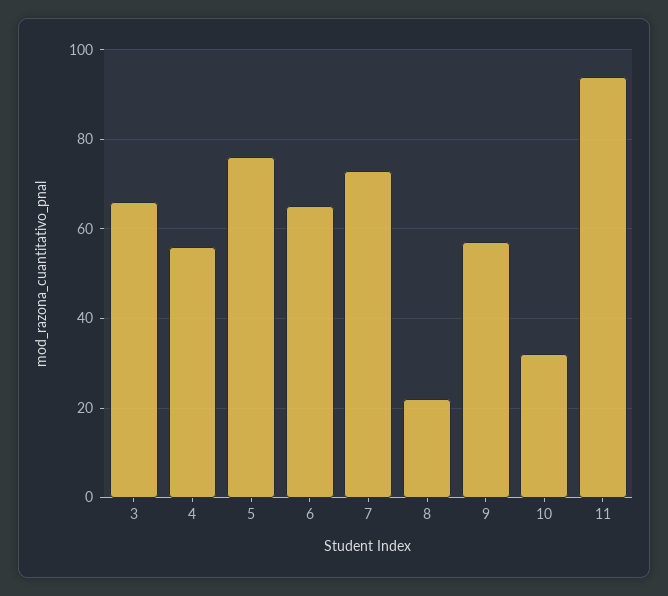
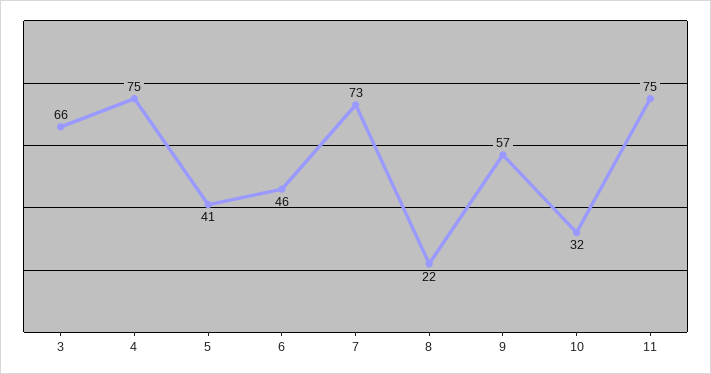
4: 55 -> 75
5: 75 -> 41
6: 65 -> 46
11: 95 -> 75

